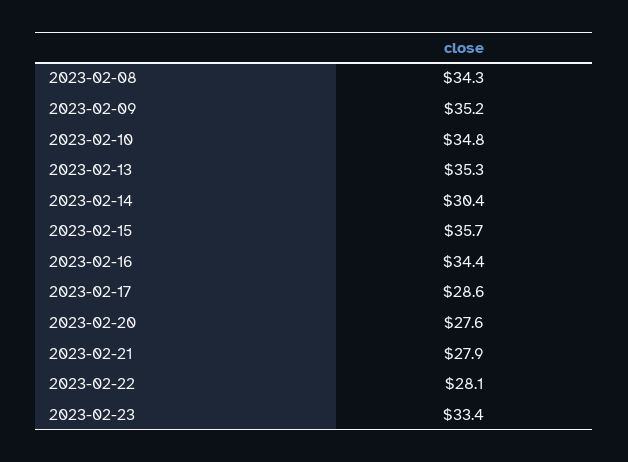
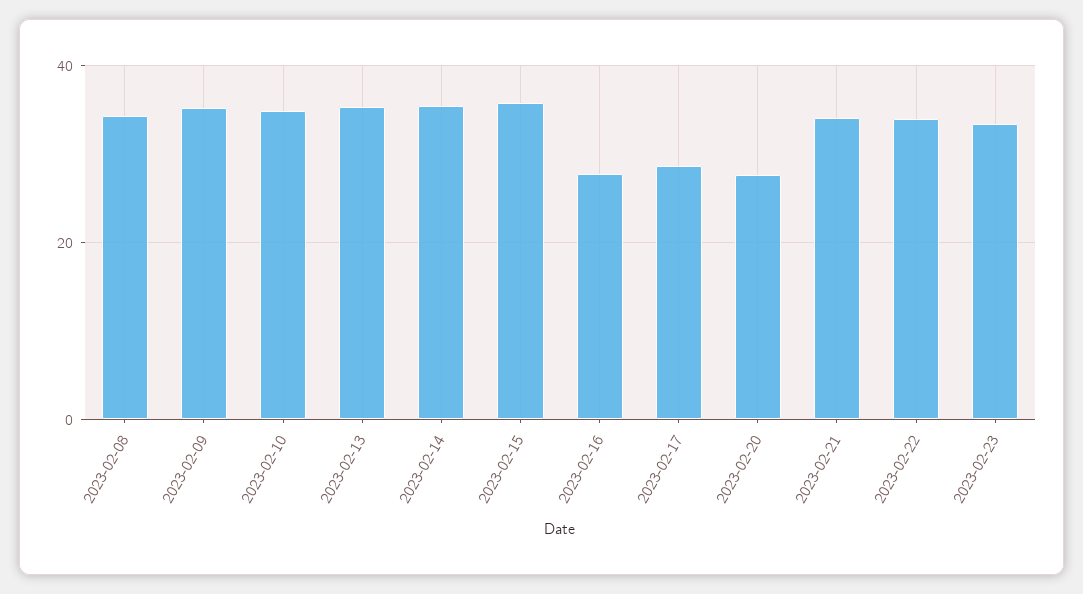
2023-02-14: 30.4 -> 36
2023-02-16: 34.4 -> 28
2023-02-21: 27.9 -> 34
2023-02-22: 28.1 -> 34

